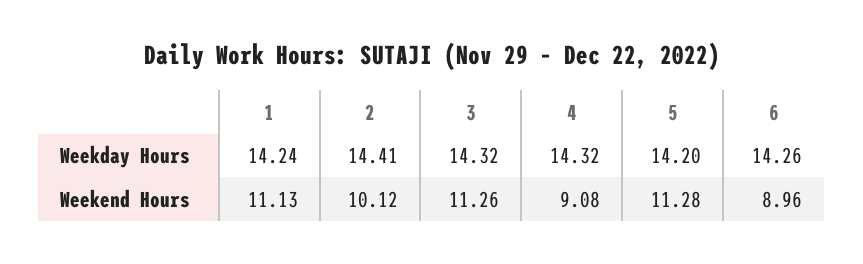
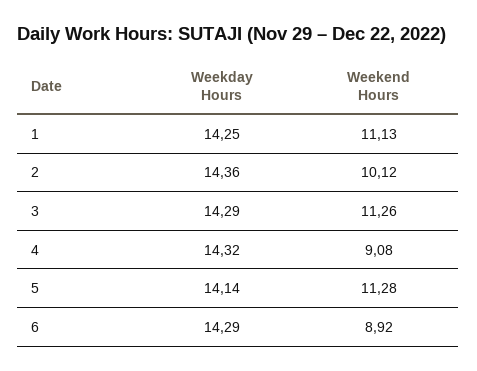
1, Weekday Hours: 14.24 -> 14.25
2, Weekday Hours: 14.41 -> 14.36
3, Weekday Hours: 14.32 -> 14.29
5, Weekday Hours: 14.2 -> 14.14
6, Weekday Hours: 14.26 -> 14.29
6, Weekend Hours: 8.96 -> 8.92

